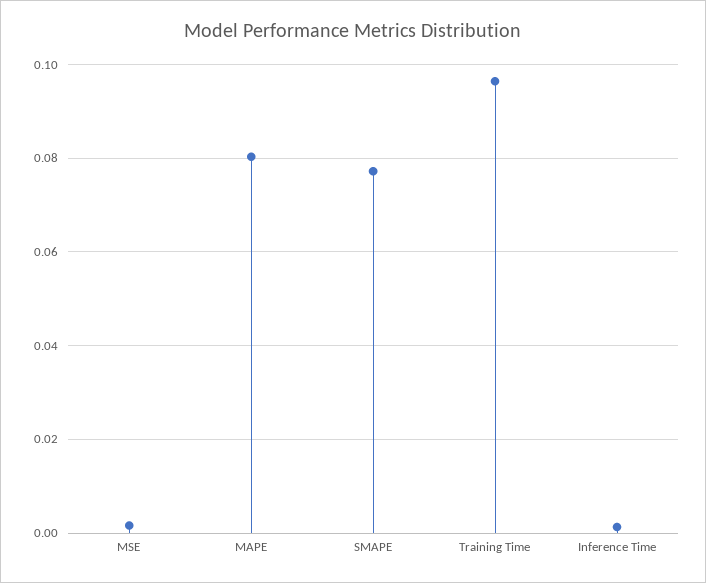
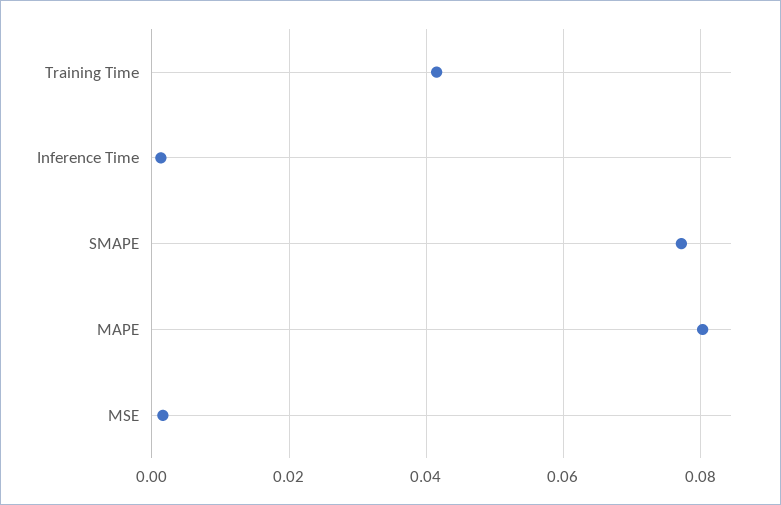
Training Time: 0.096 -> 0.042

